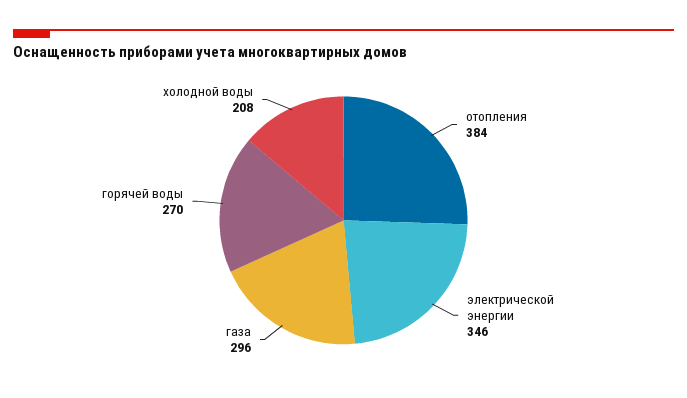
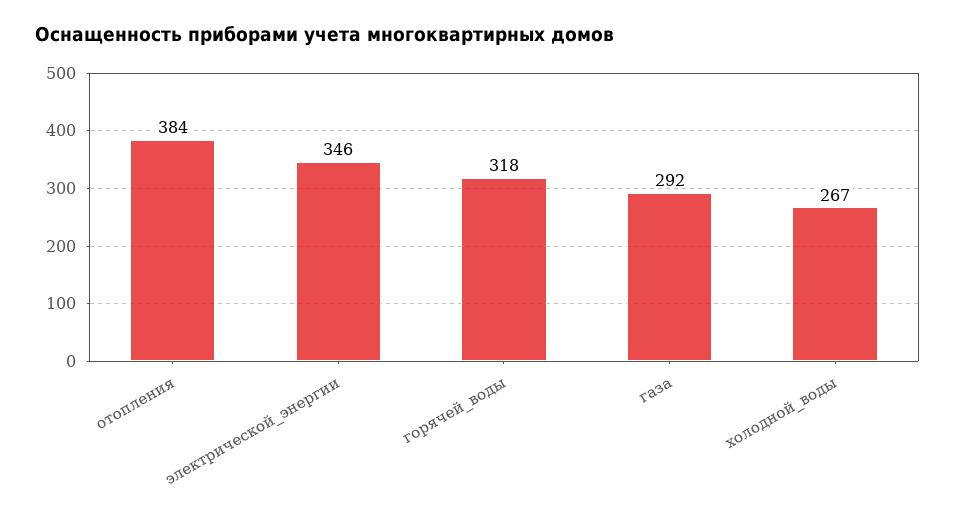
газа: 296 -> 292
горячей воды: 270 -> 318
холодной воды: 208 -> 267

